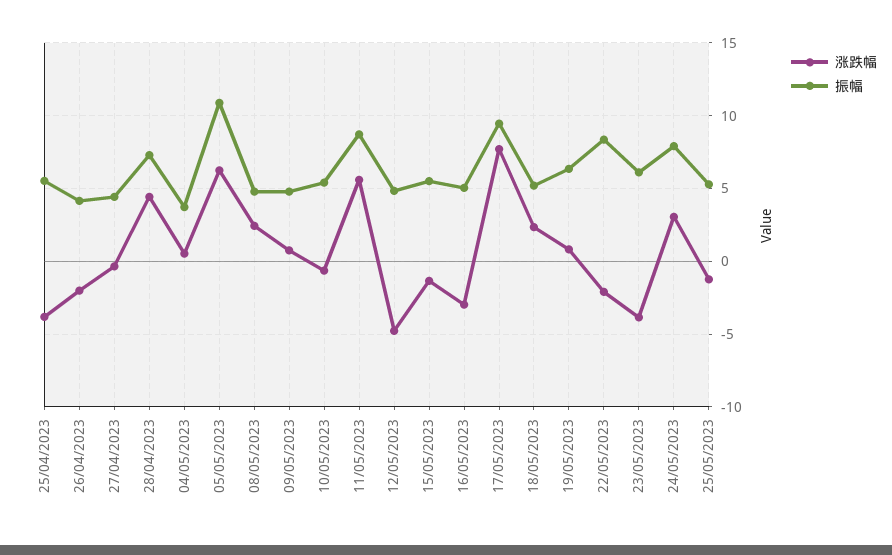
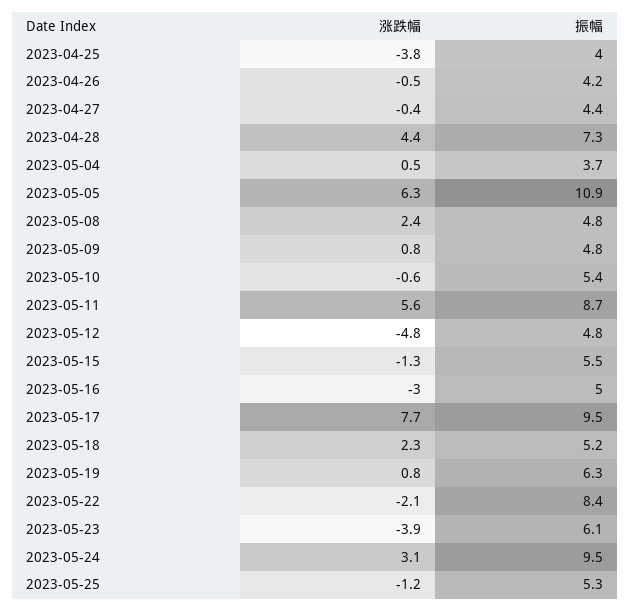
振幅, 25/04/2023: 5.5 -> 4
涨跌幅, 26/04/2023: -2 -> -0.5
振幅, 24/05/2023: 8 -> 9.5

